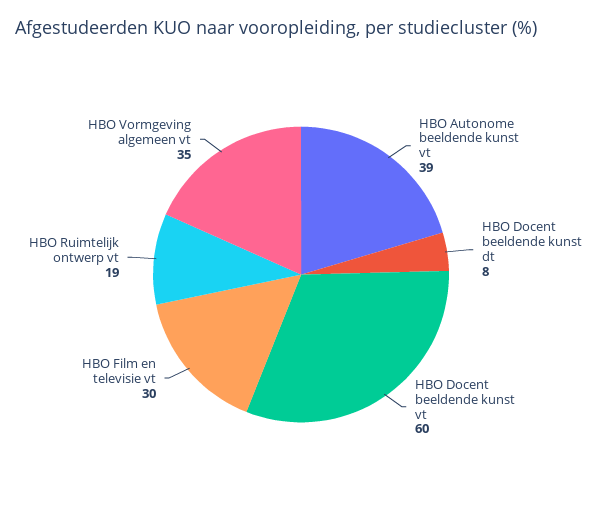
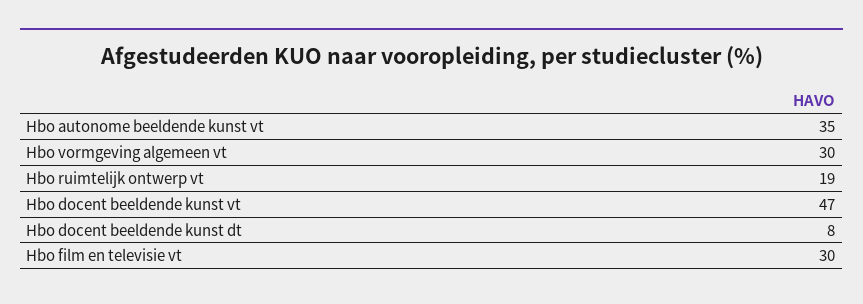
HBO Autonome beeldende kunst vt: 39 -> 35
HBO Docent beeldende kunst vt: 60 -> 47
HBO Vormgeving algemeen vt: 35 -> 30

